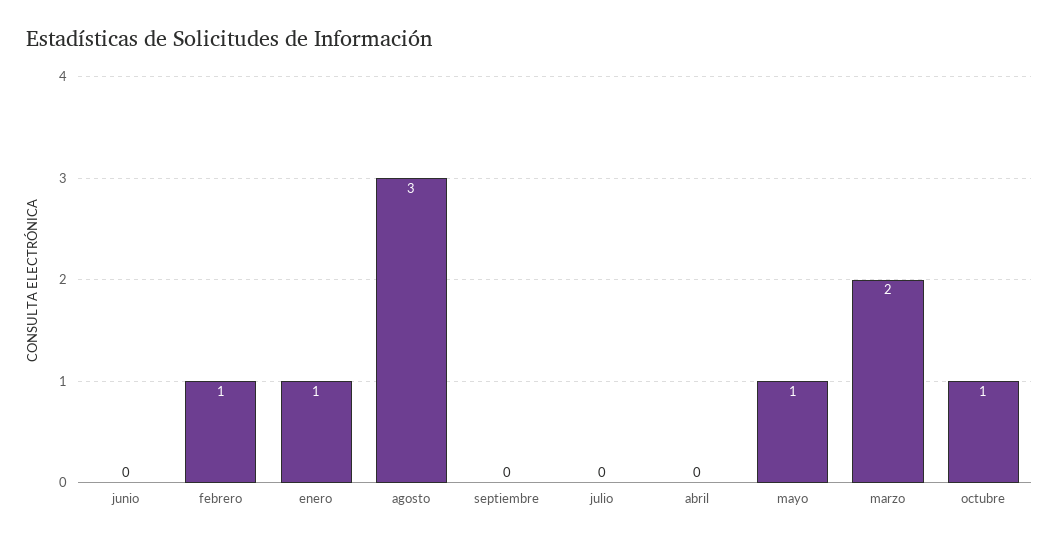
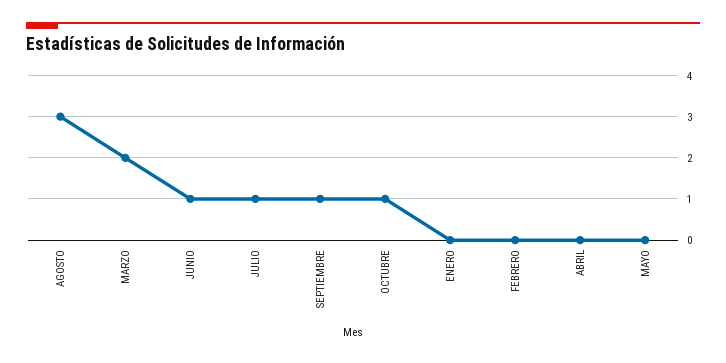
junio: 0 -> 1
febrero: 1 -> 0
enero: 1 -> 0
septiembre: 0 -> 1
julio: 0 -> 1
mayo: 1 -> 0

